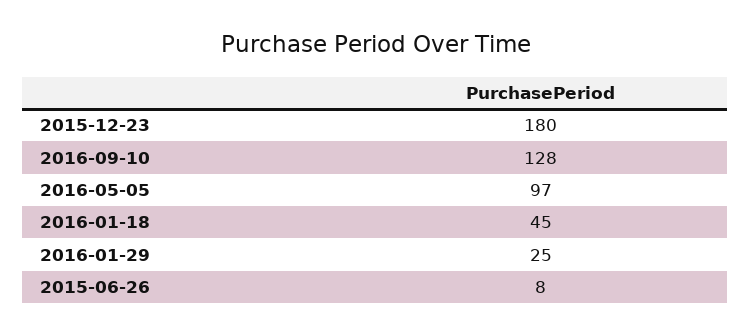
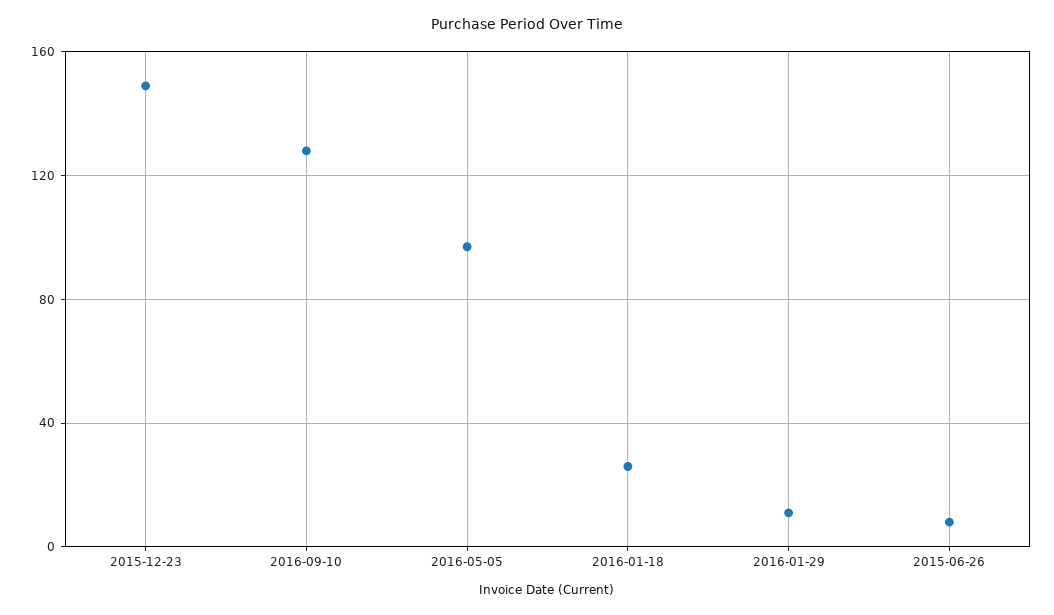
2015-12-23: 180 -> 150
2016-01-18: 45 -> 25
2016-01-29: 25 -> 10

